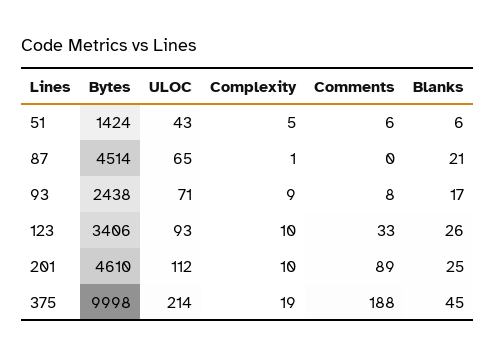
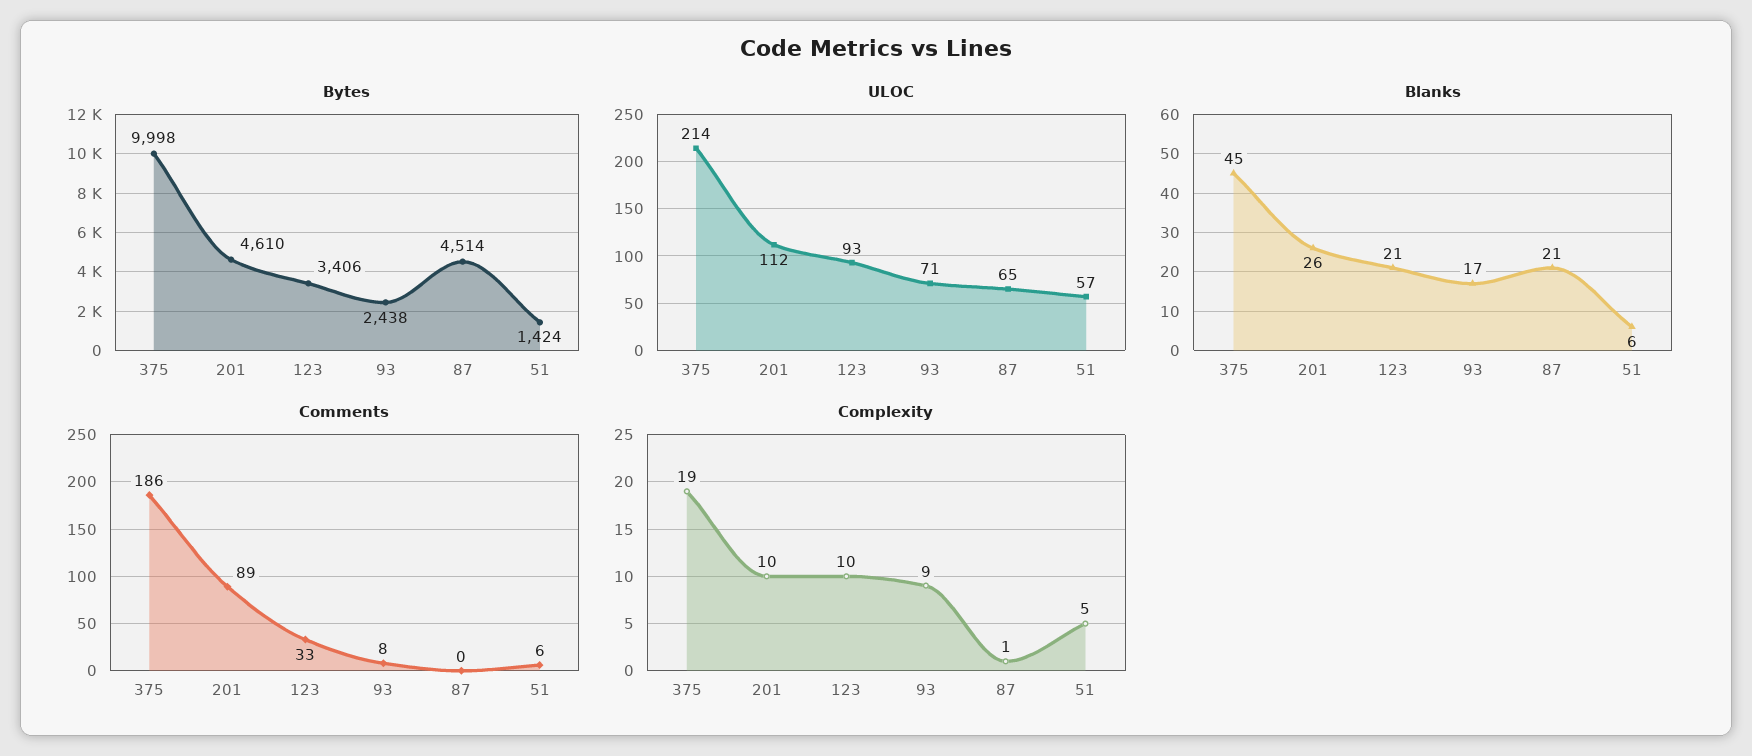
ULOC, 51: 43 -> 57
Blanks, 123: 26 -> 21
Blanks, 201: 25 -> 26
Comments, 375: 188 -> 186

